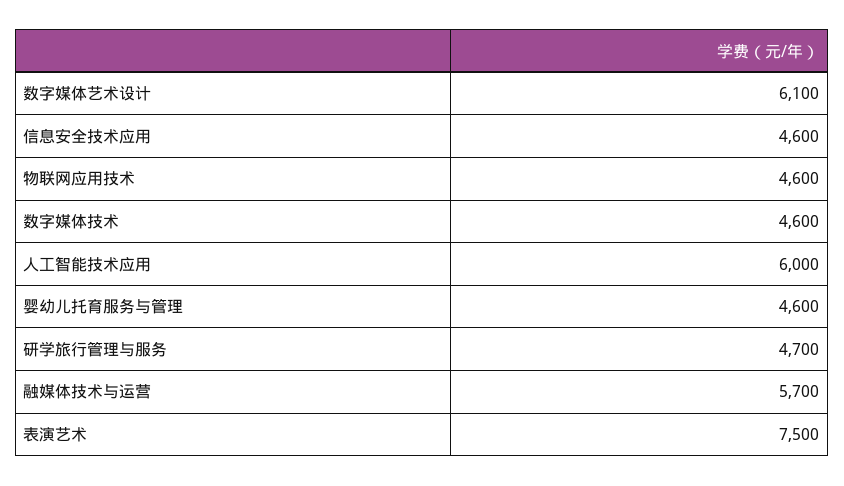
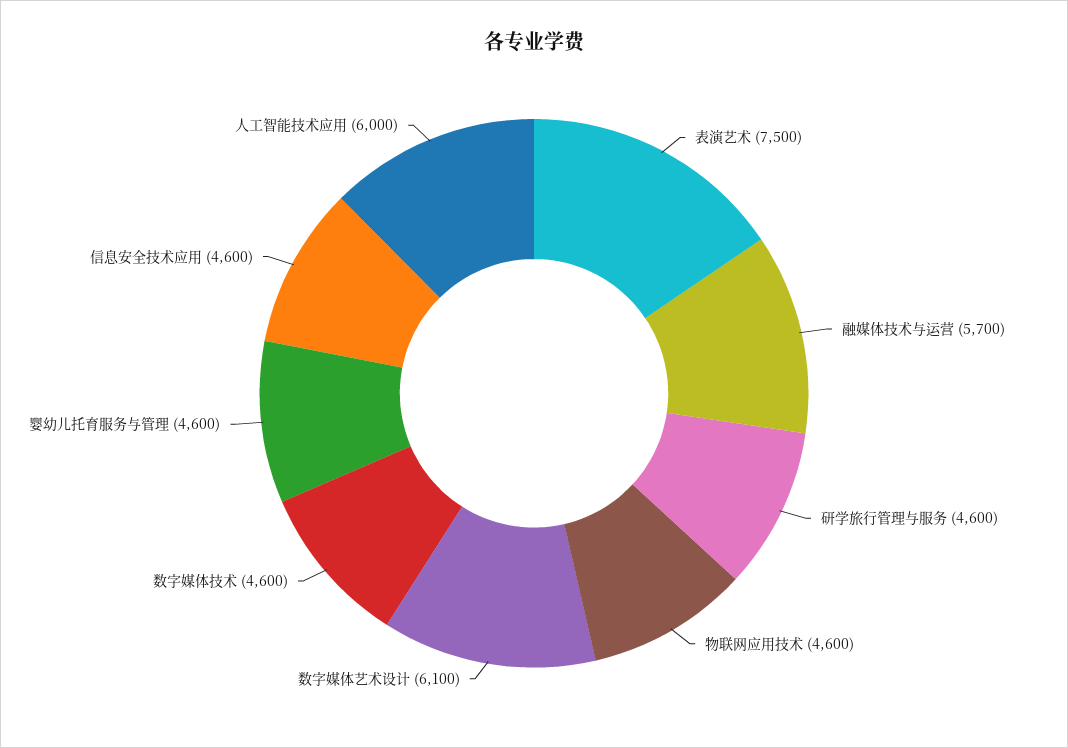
研学旅行管理与服务: 4700 -> 4600

